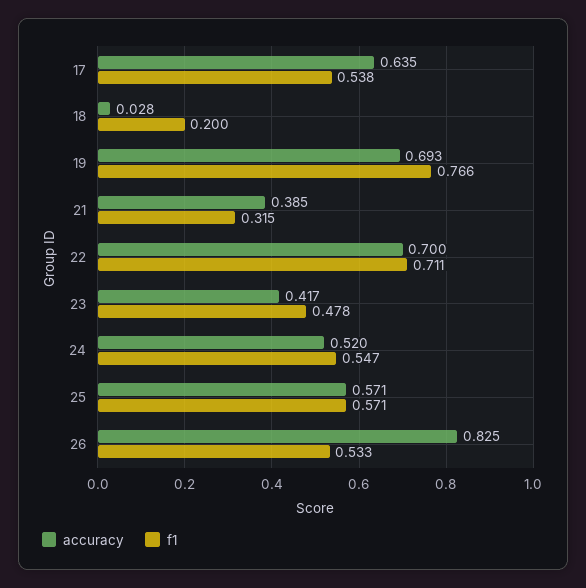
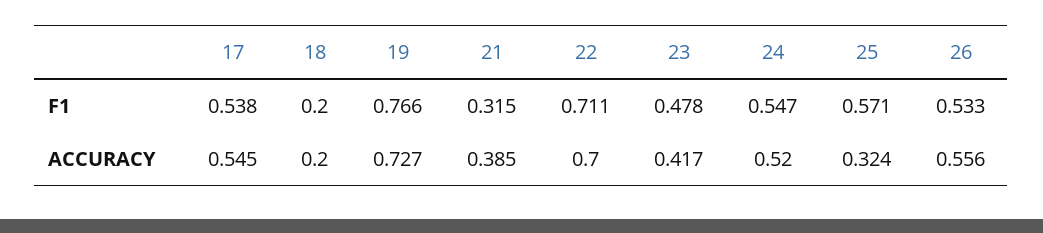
accuracy, 17: 0.635 -> 0.545
accuracy, 18: 0.028 -> 0.2
accuracy, 19: 0.693 -> 0.727
accuracy, 25: 0.571 -> 0.324
accuracy, 26: 0.825 -> 0.556

